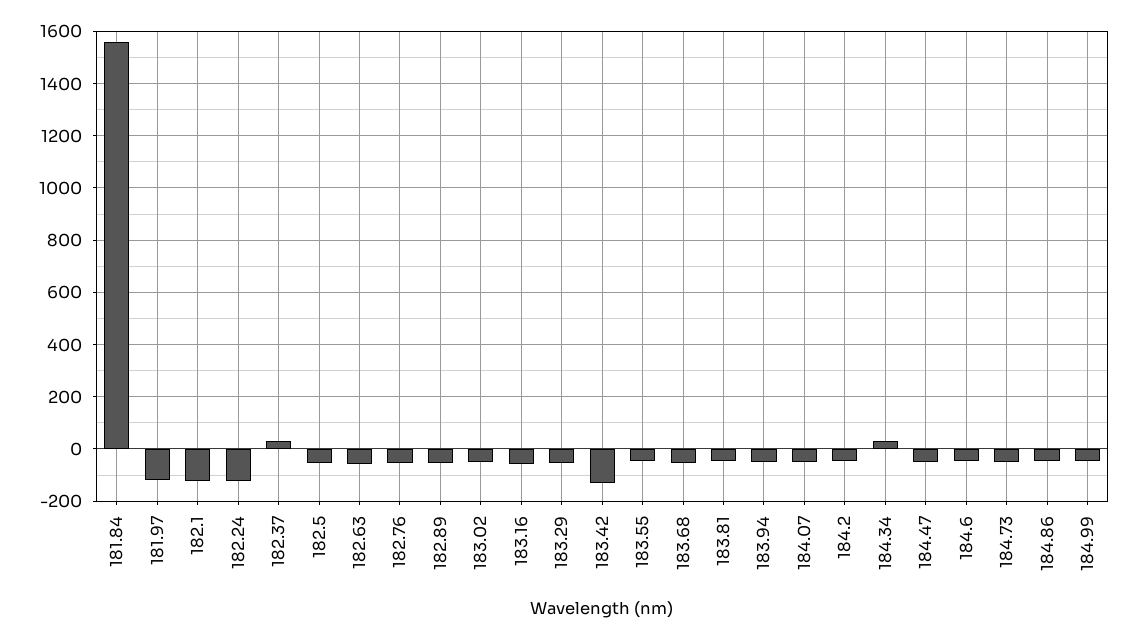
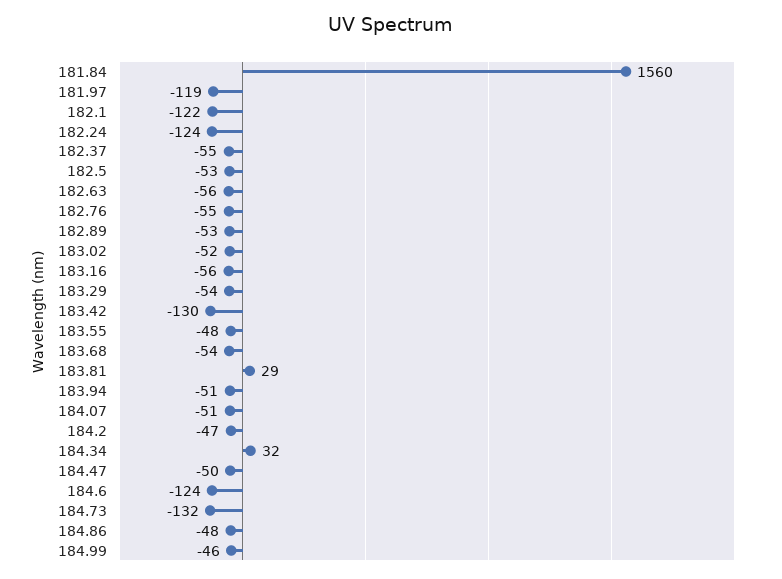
182.37: 25 -> -55
183.81: -50 -> 29
184.6: -50 -> -124
184.73: -50 -> -132

